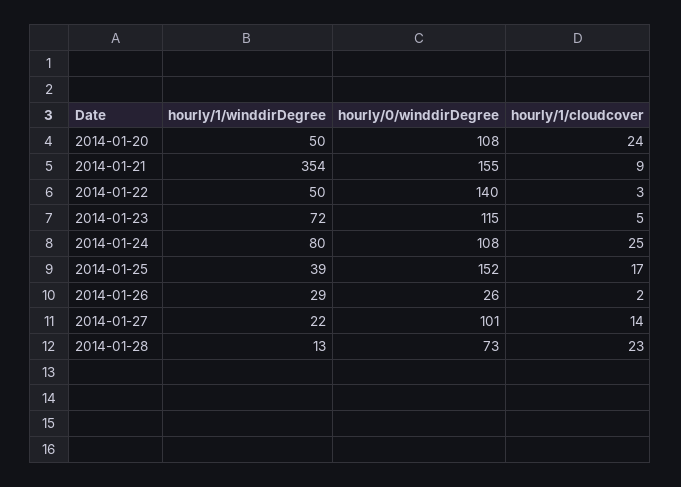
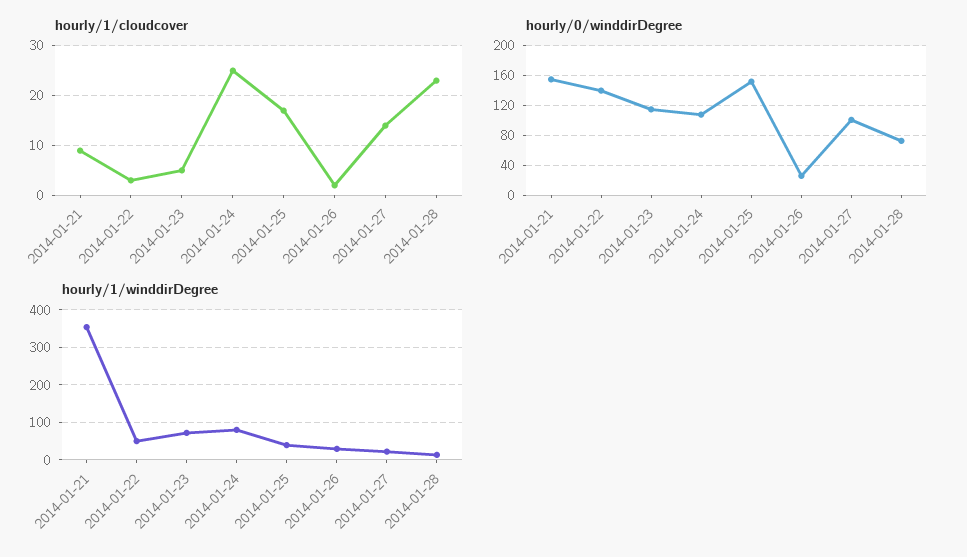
hourly/1/winddirDegree, 2014-01-20: 50 -> none
hourly/0/winddirDegree, 2014-01-20: 108 -> none
hourly/1/cloudcover, 2014-01-20: 24 -> none

